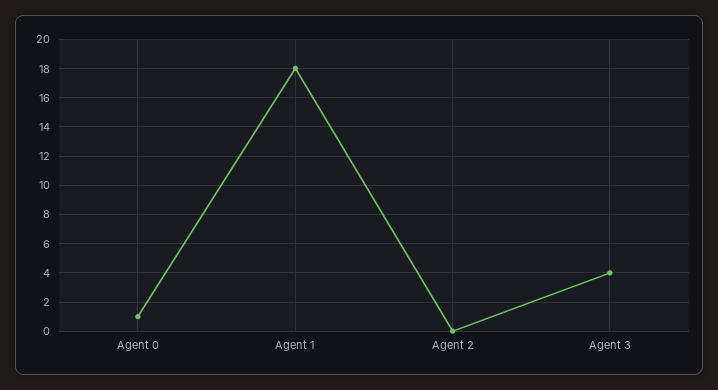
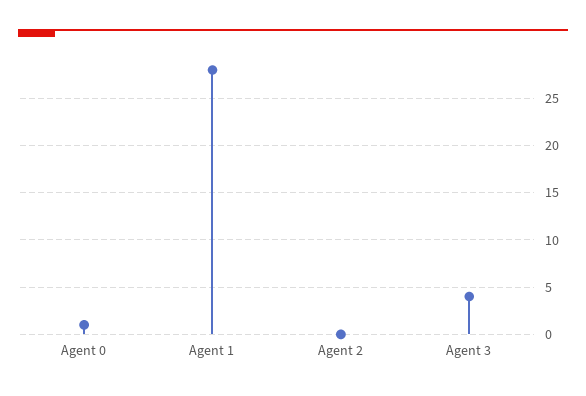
Agent 1: 18 -> 28

